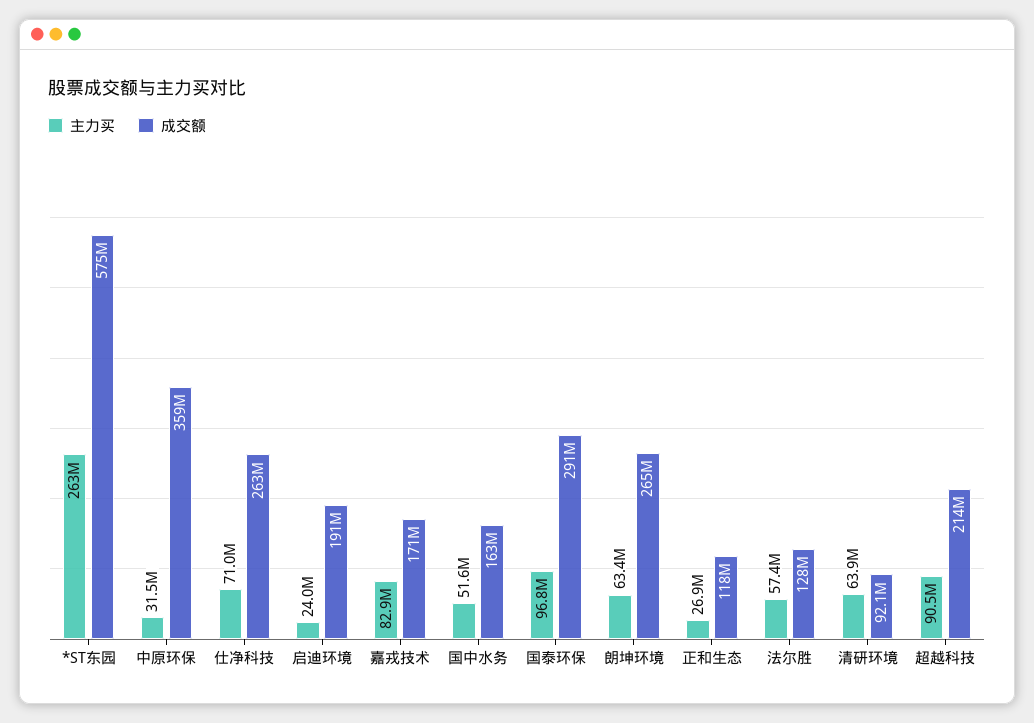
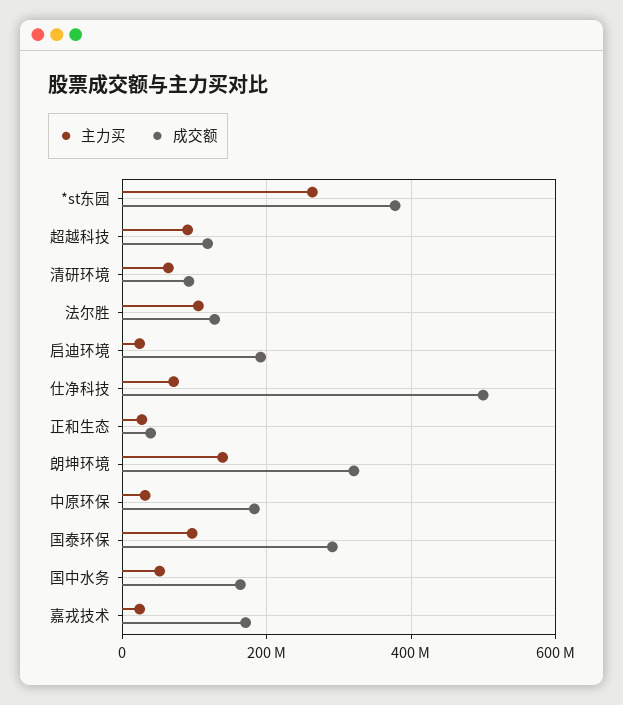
成交额, *ST东园: 575000000 -> 380000000
成交额, 中原环保: 359000000 -> 180000000
成交额, 仕净科技: 263000000 -> 500000000
主力买, 嘉戎技术: 82900000 -> 20000000
主力买, 朗坤环境: 63400000 -> 140000000
成交额, 朗坤环境: 265000000 -> 320000000
成交额, 正和生态: 118000000 -> 40000000
主力买, 法尔胜: 57400000 -> 100000000
成交额, 超越科技: 214000000 -> 120000000

